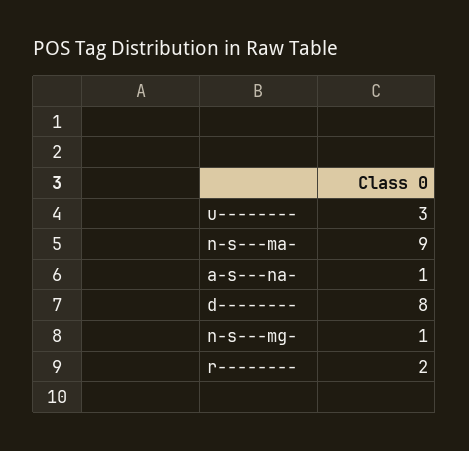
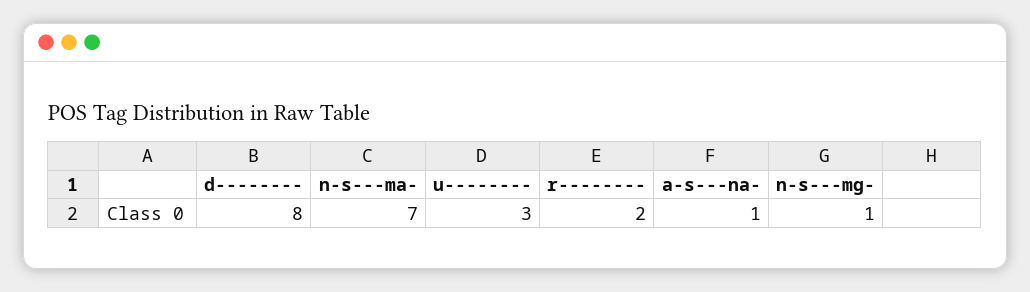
n-s---ma-: 9 -> 7

